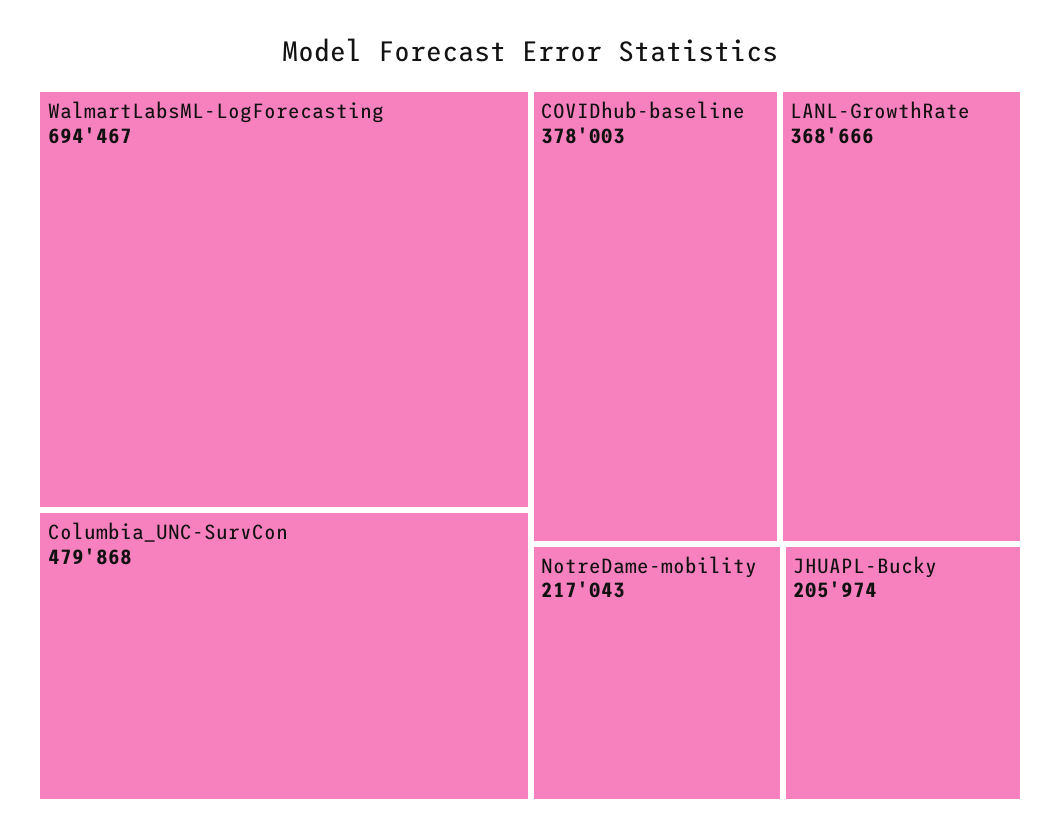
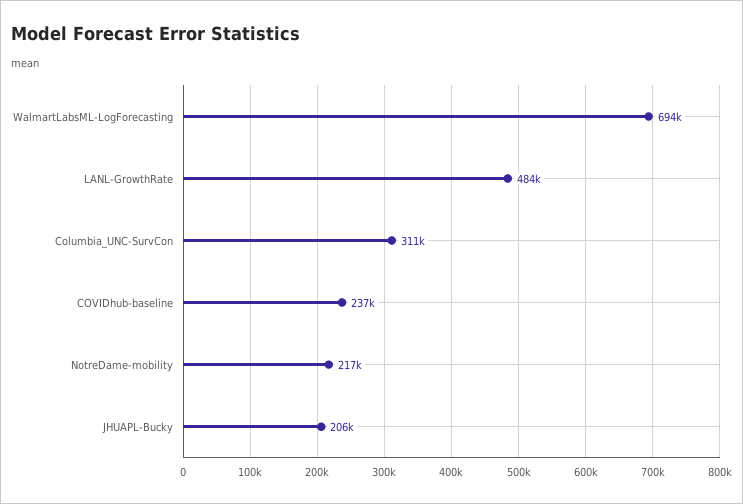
Columbia_UNC-SurvCon: 479868 -> 311000
COVIDhub-baseline: 378003 -> 237000
LANL-GrowthRate: 368666 -> 484000

